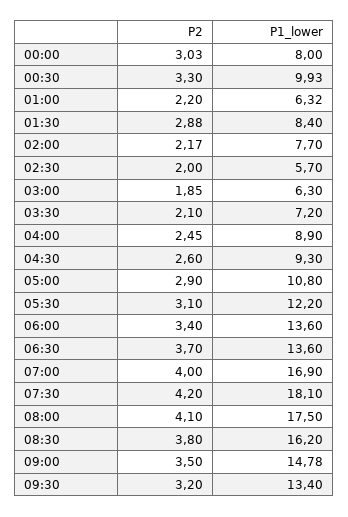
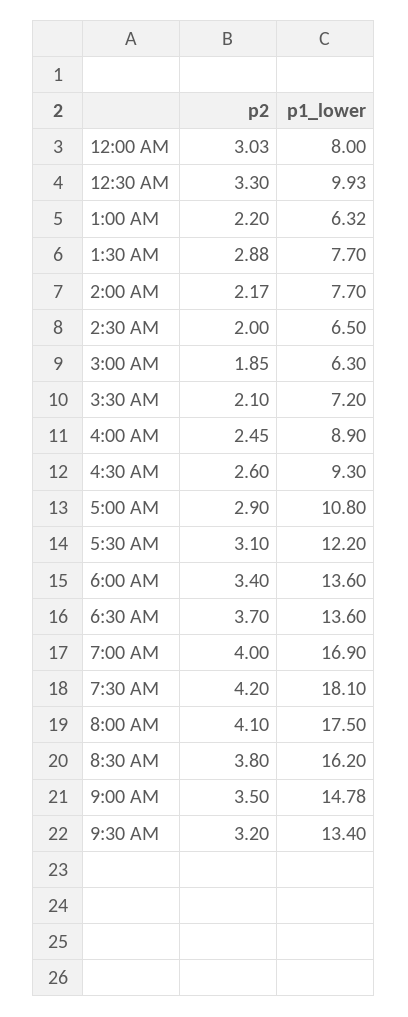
P1_lower, 01:30: 8.4 -> 7.7
P1_lower, 02:30: 5.7 -> 6.5

